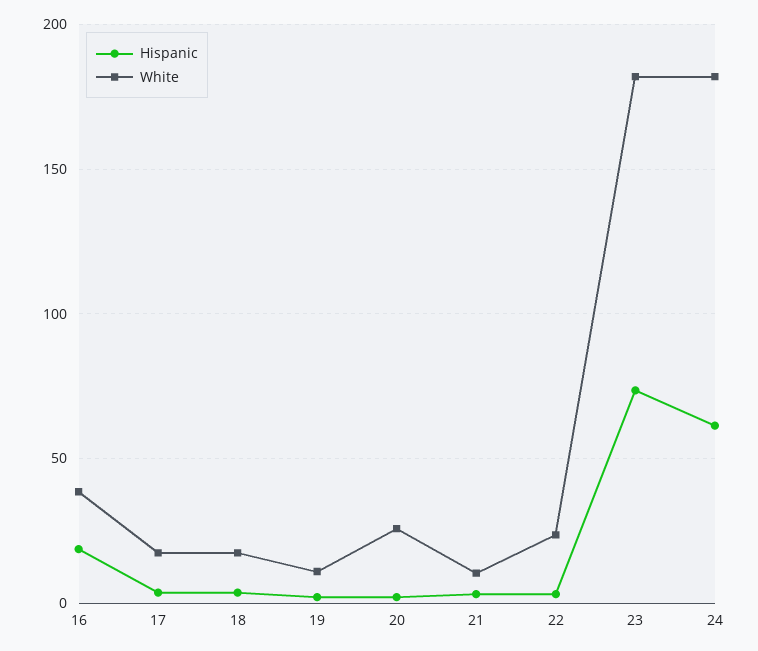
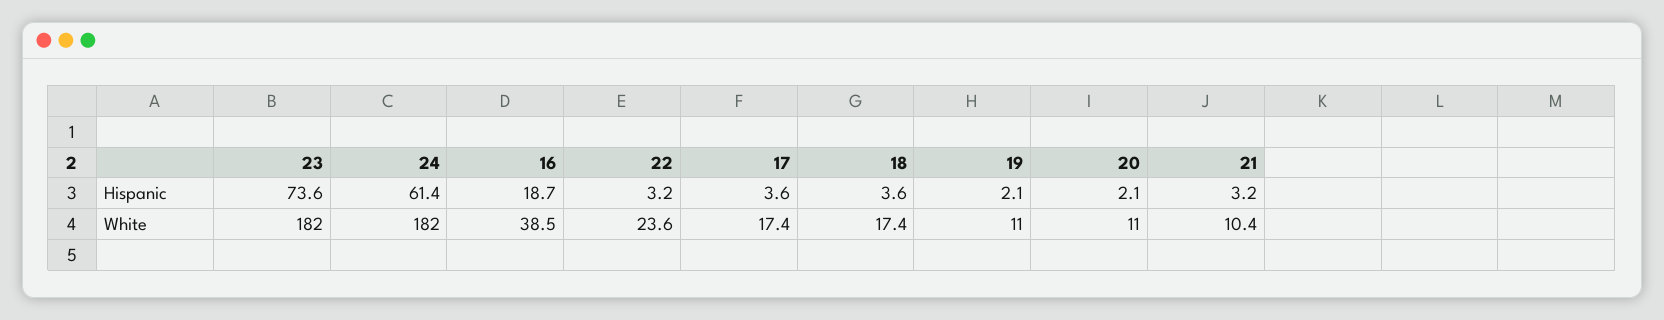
White, 20: 25 -> 11

